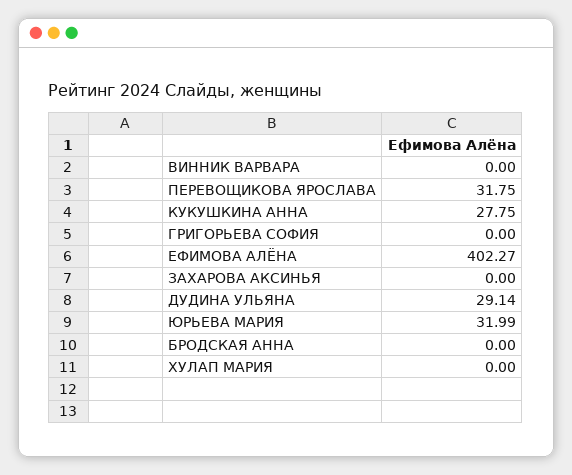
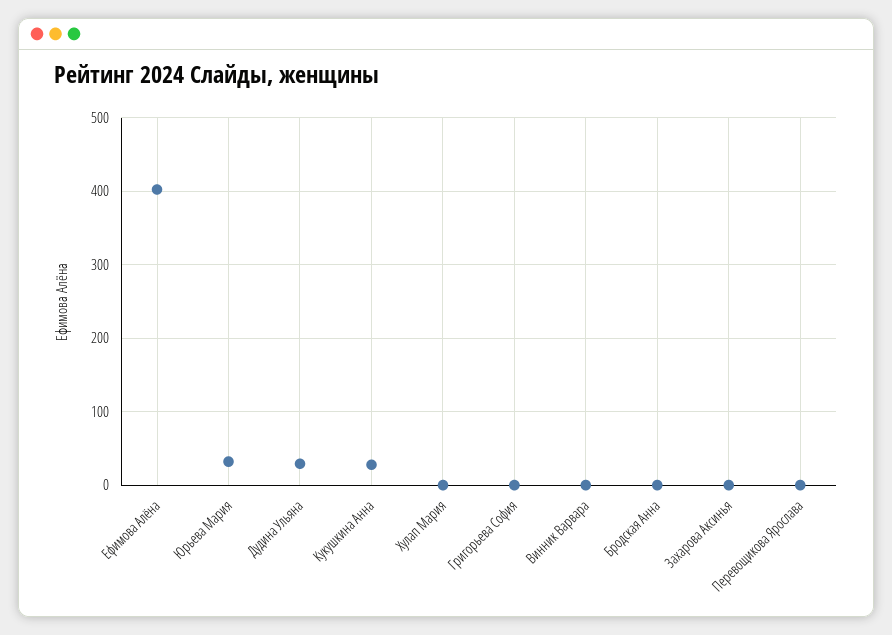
ПЕРЕВОЩИКОВА ЯРОСЛАВА: 31.75 -> 0

